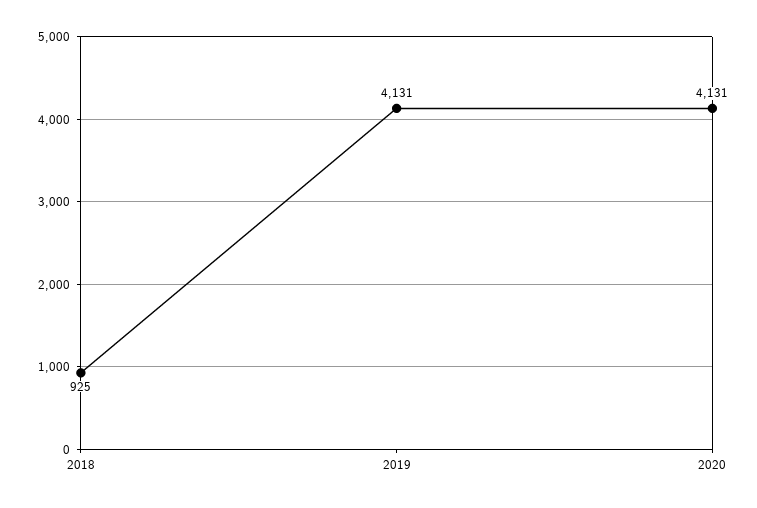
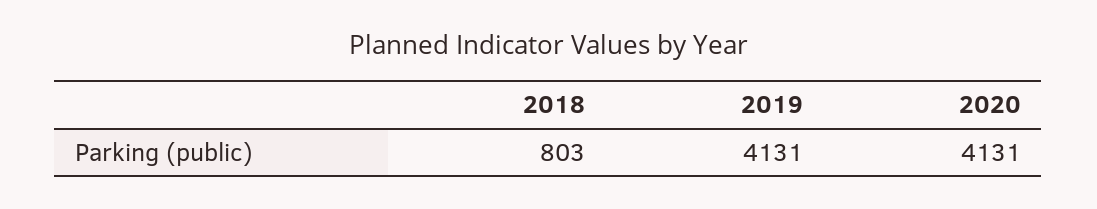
2018: 925 -> 803

